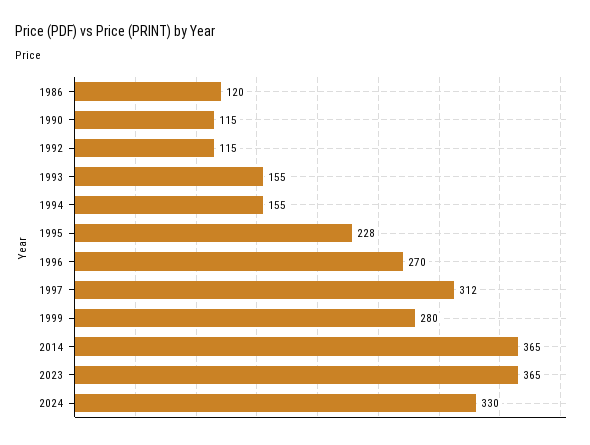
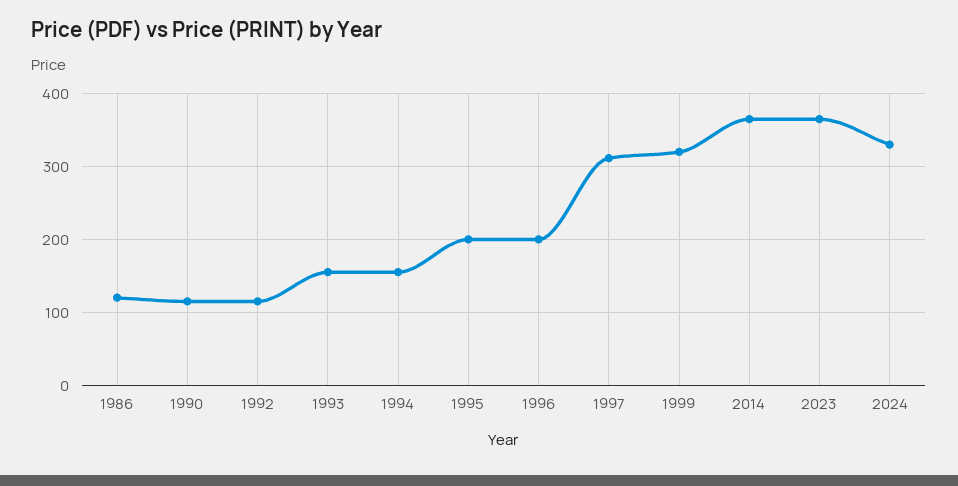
1995: 228 -> 200
1996: 270 -> 200
1999: 280 -> 320

